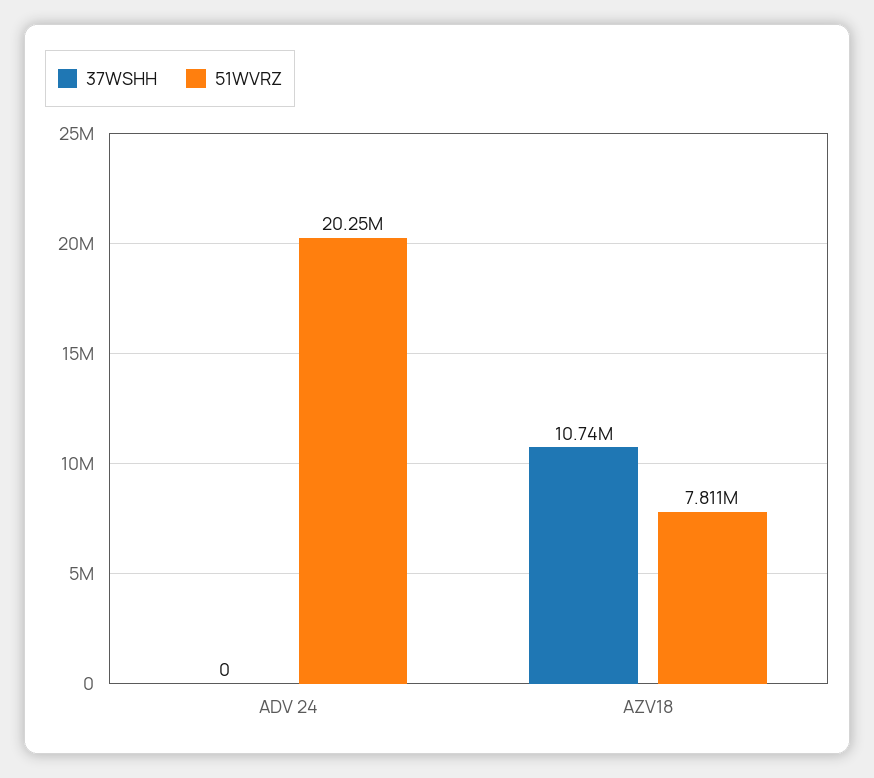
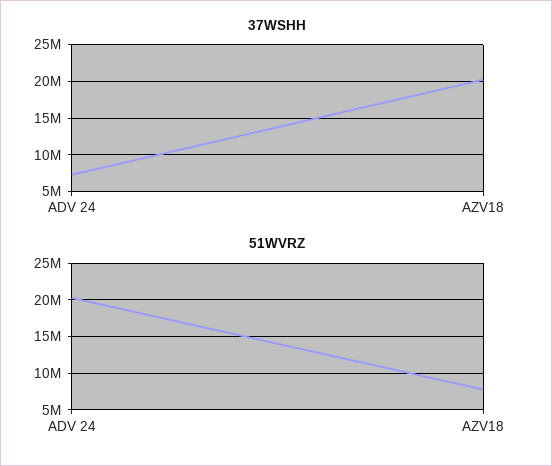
37WSHH, ADV 24: 0 -> 7000000
37WSHH, AZV18: 10740000 -> 20000000

